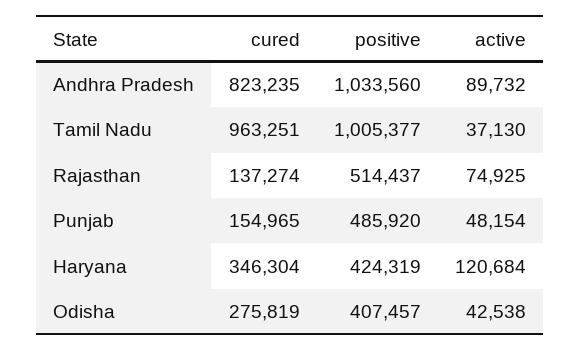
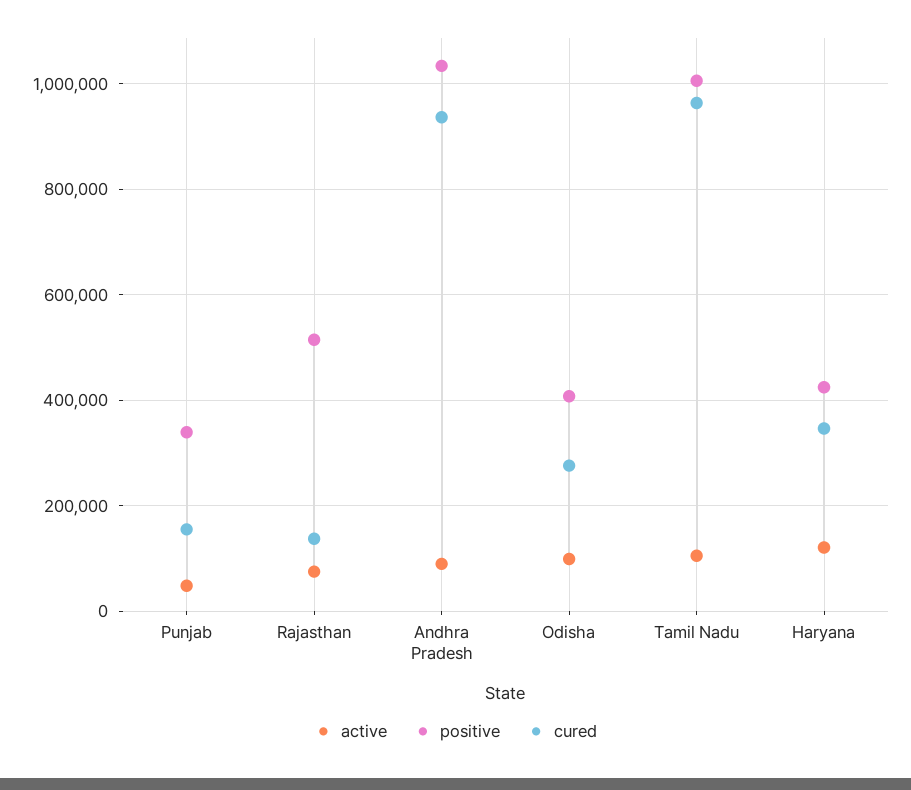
cured, Andhra Pradesh: 823235 -> 940000
active, Tamil Nadu: 37130 -> 100000
positive, Punjab: 485920 -> 340000
active, Odisha: 42538 -> 100000

